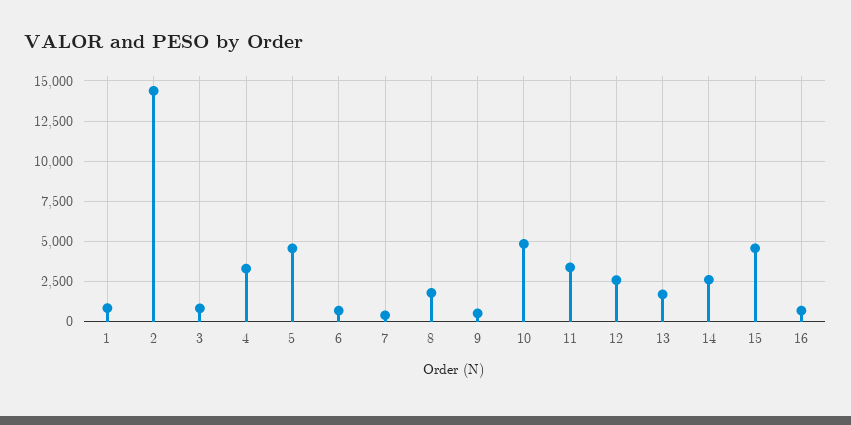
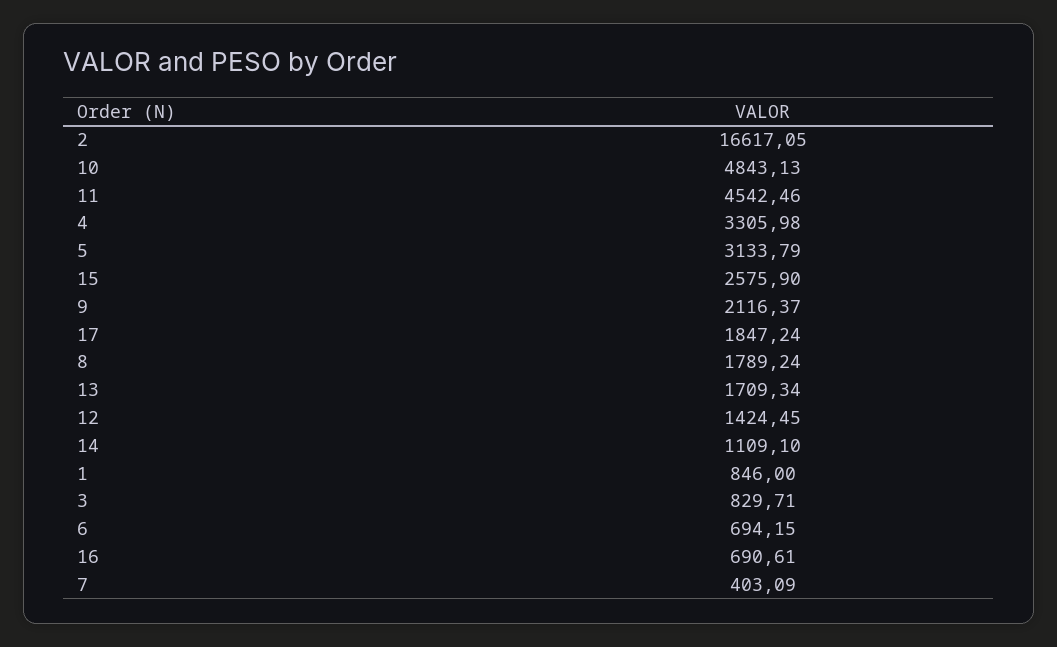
2: 14500 -> 16617.05
5: 4500 -> 3133.79
9: 500 -> 2116.37
11: 3500 -> 4542.46
12: 2500 -> 1424.45
14: 2500 -> 1109.1
15: 4500 -> 2575.9
17: none -> 1847.24

